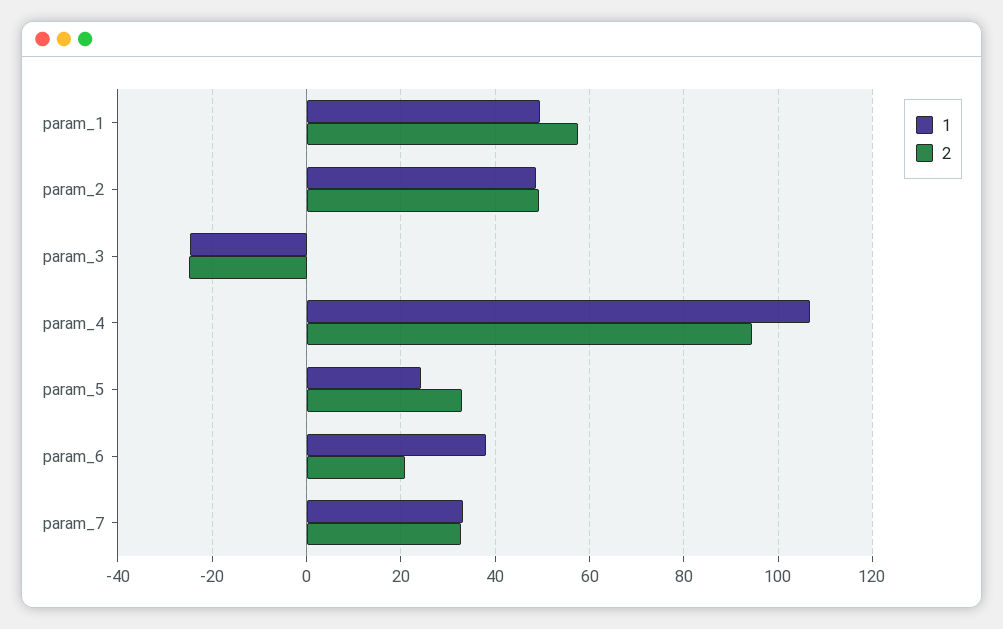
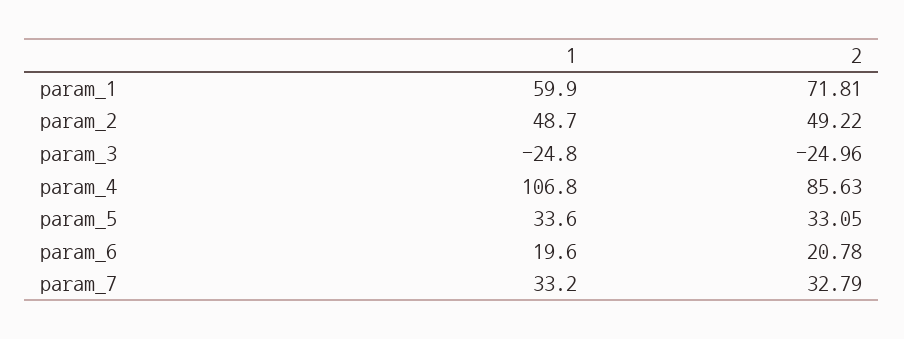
1, param_1: 50 -> 59.9
2, param_1: 58 -> 71.81
2, param_4: 94 -> 85.63
1, param_5: 24 -> 33.6
1, param_6: 38 -> 19.6

